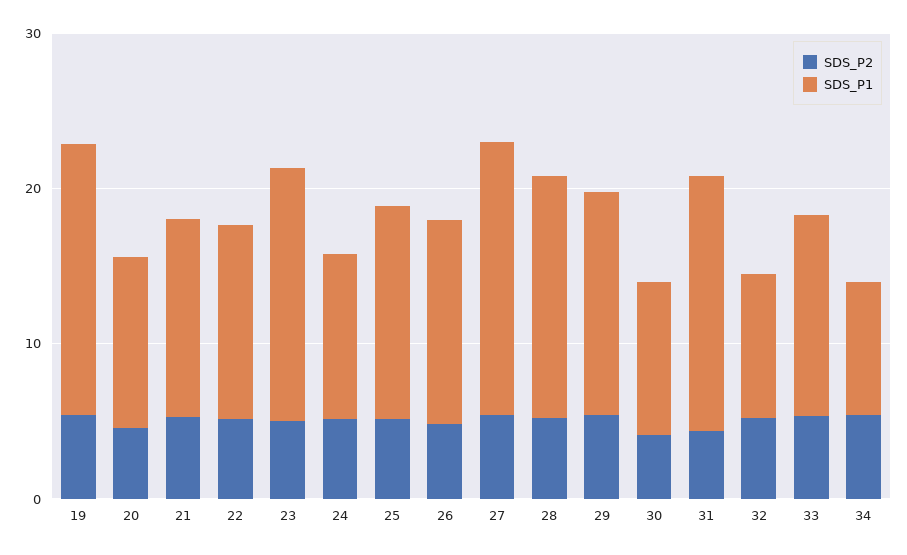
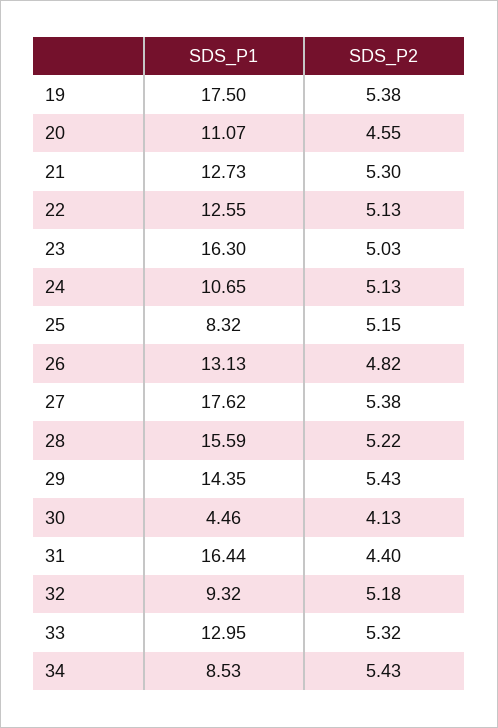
SDS_P1, 25: 14 -> 8.32
SDS_P1, 30: 10 -> 4.46

